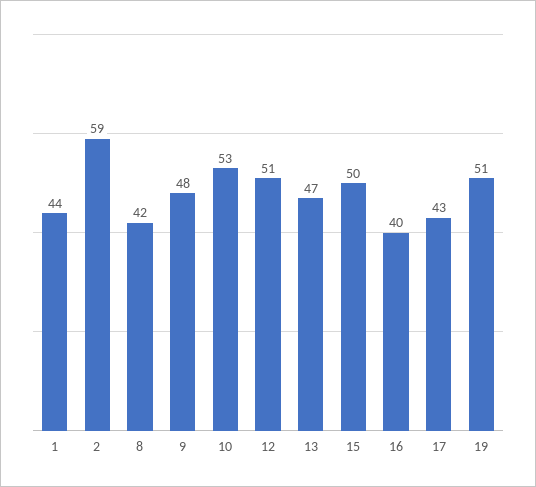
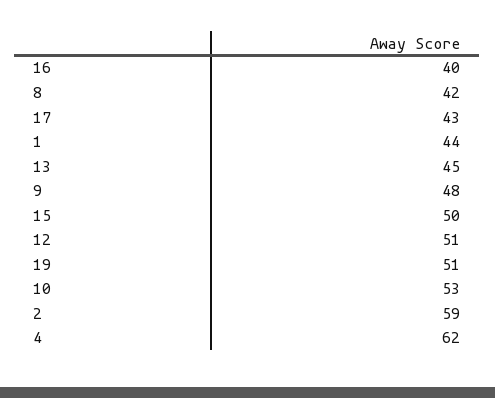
13: 47 -> 45
4: none -> 62

